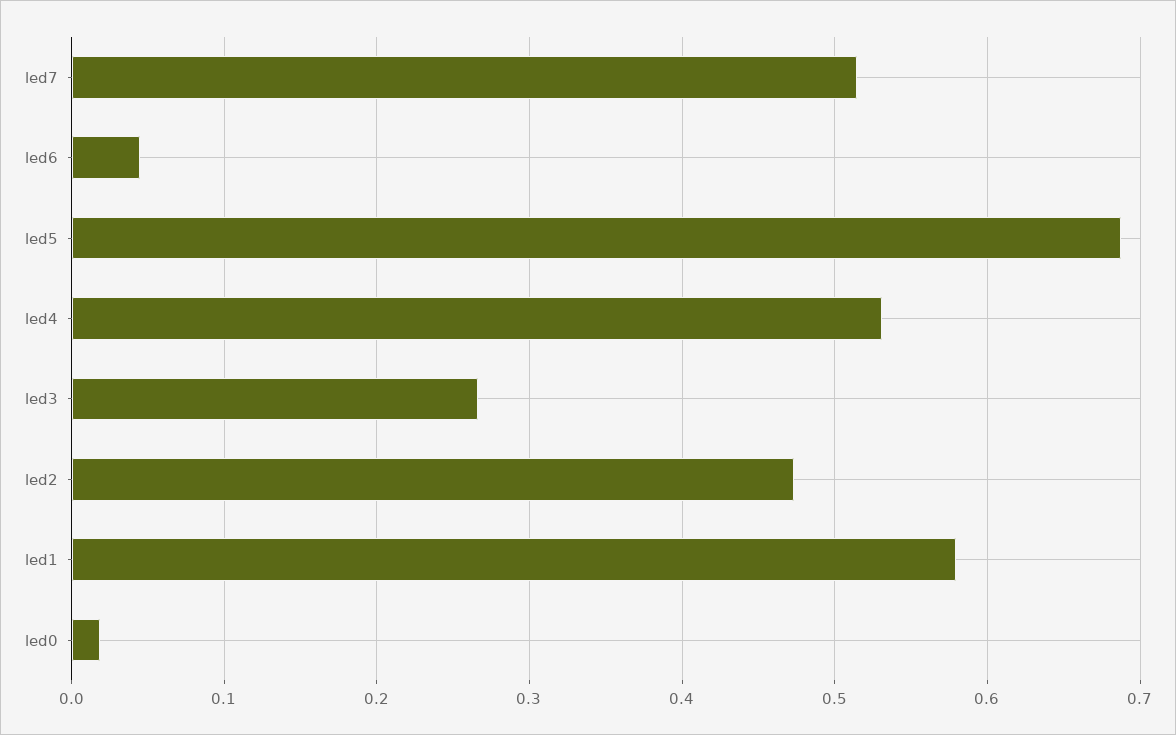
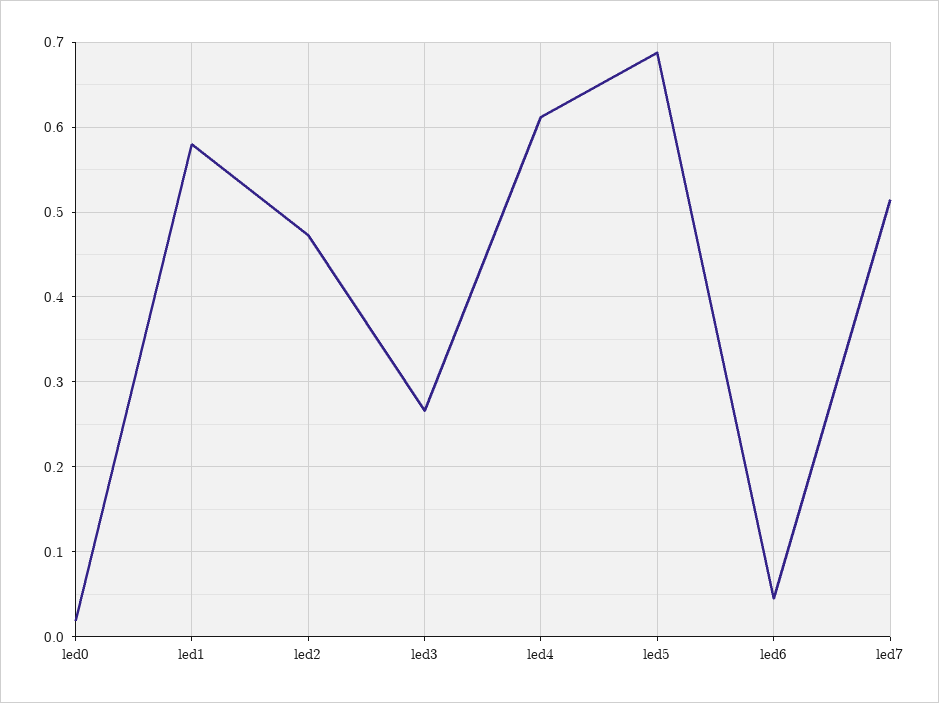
led4: 0.53 -> 0.61

